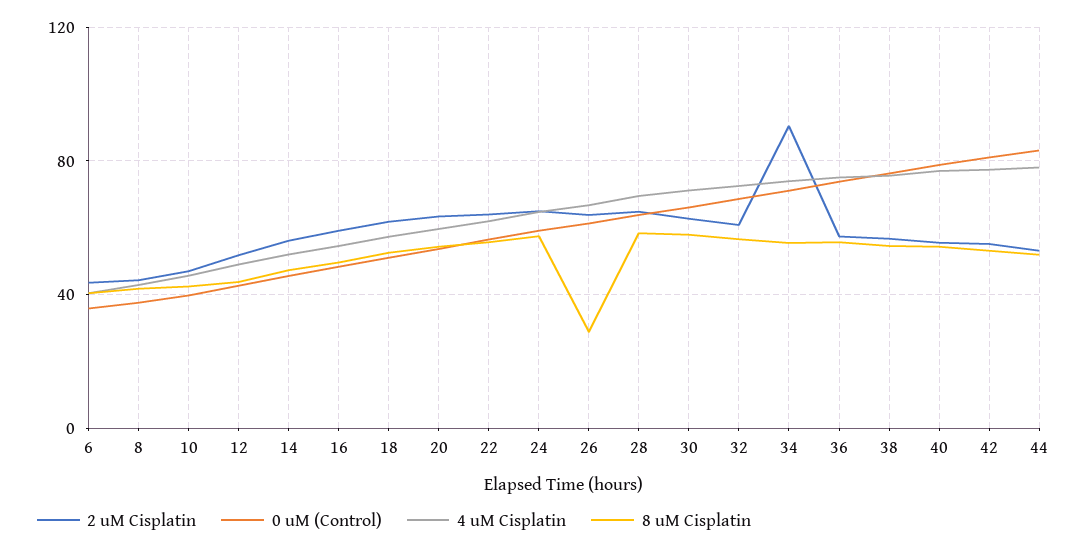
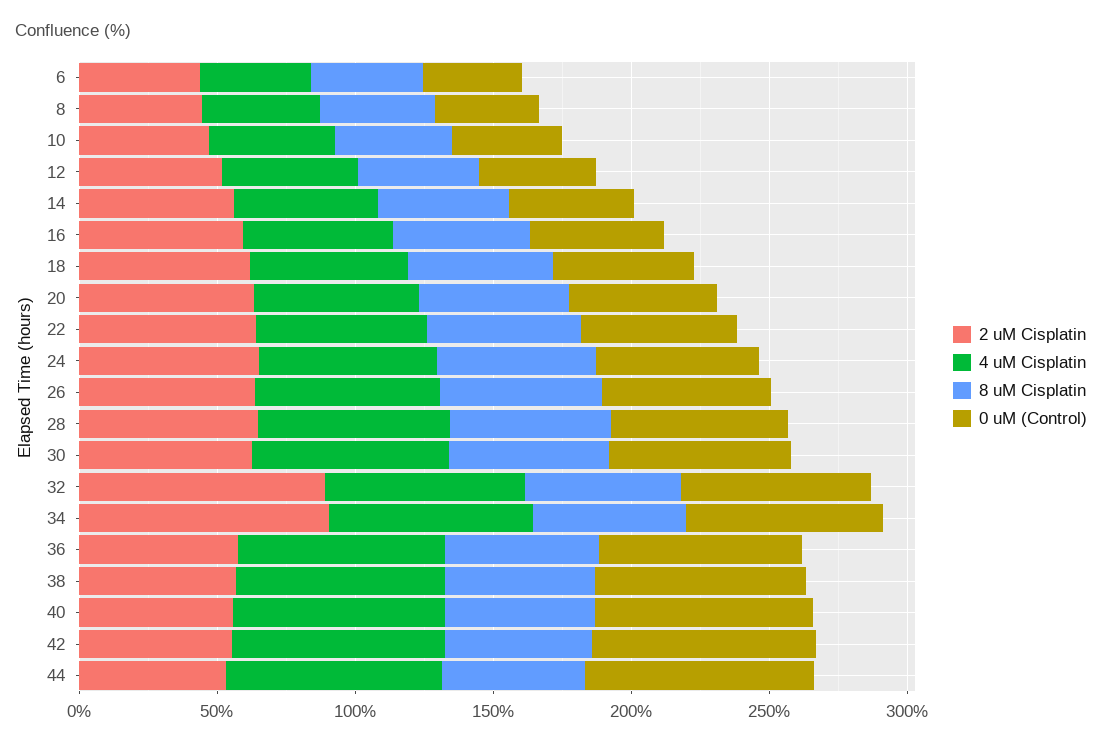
8 uM Cisplatin, 26: 30 -> 60
2 uM Cisplatin, 32: 60 -> 90

